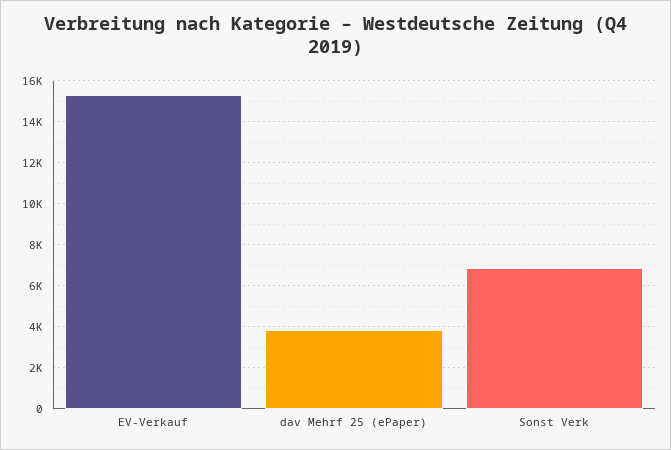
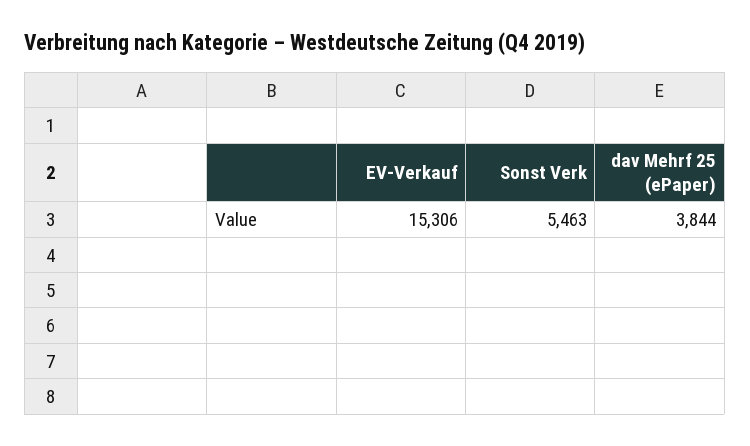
Sonst Verk: 7000 -> 5463

